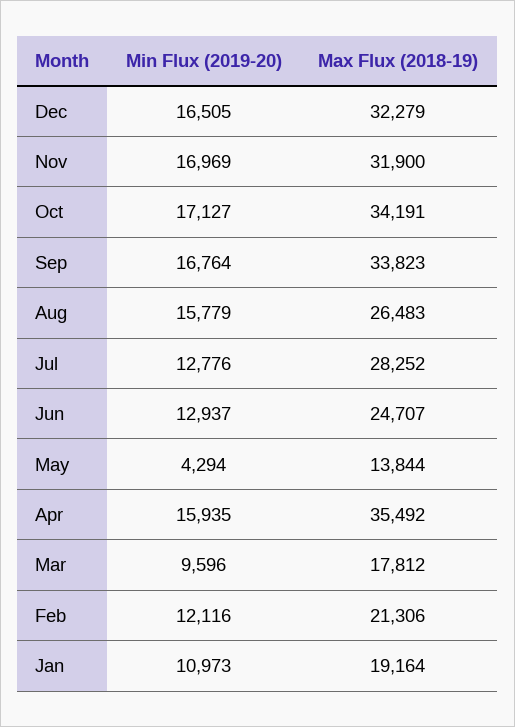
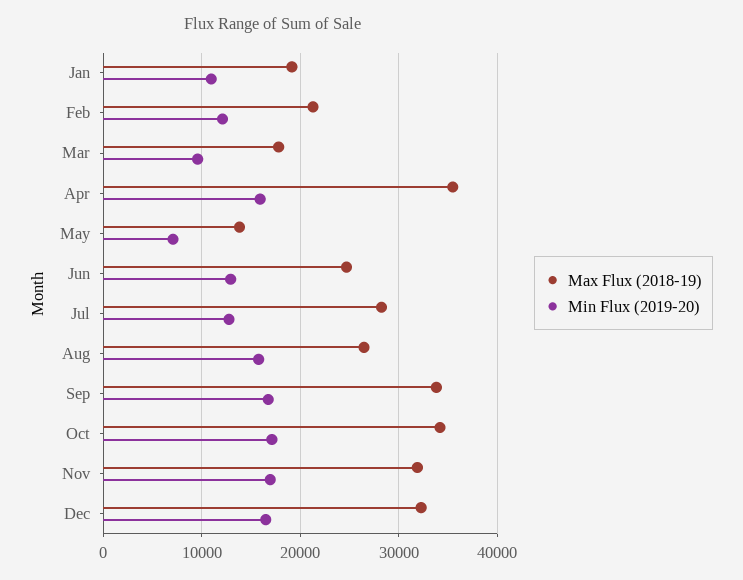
Min Flux (2019-20), May: 4294 -> 7000

